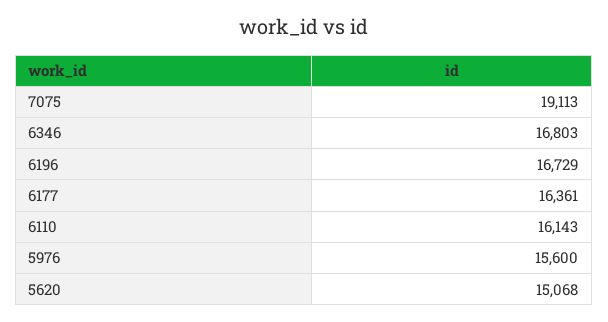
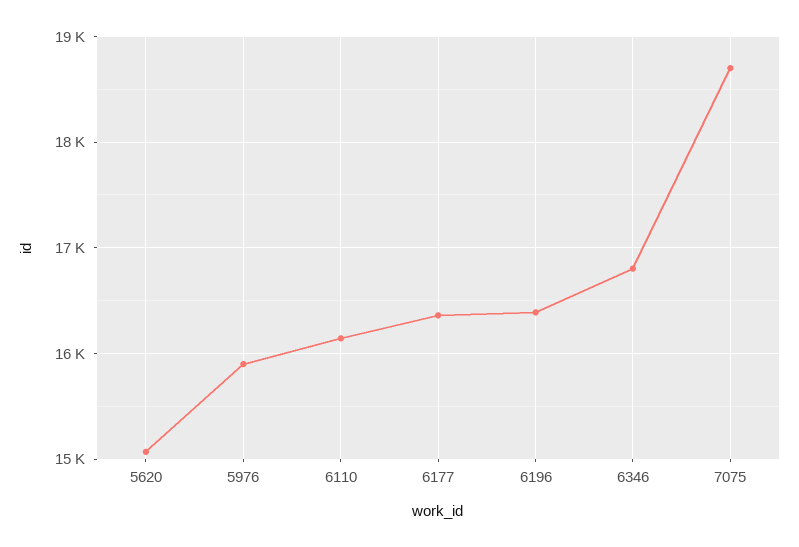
7075: 19113 -> 18700
6196: 16729 -> 16400
5976: 15600 -> 15900

